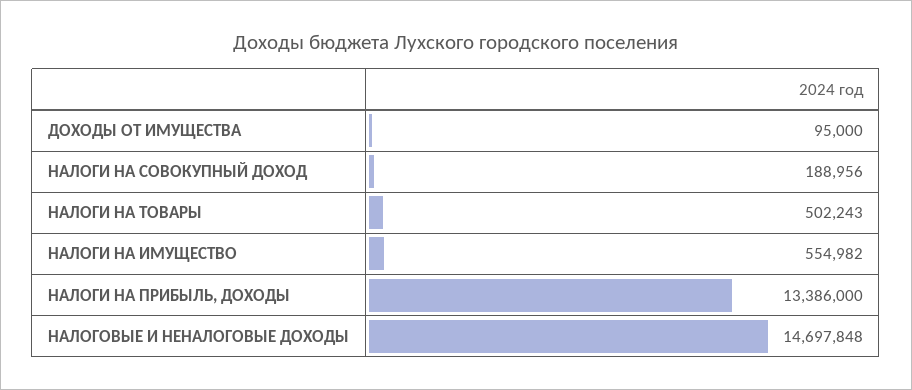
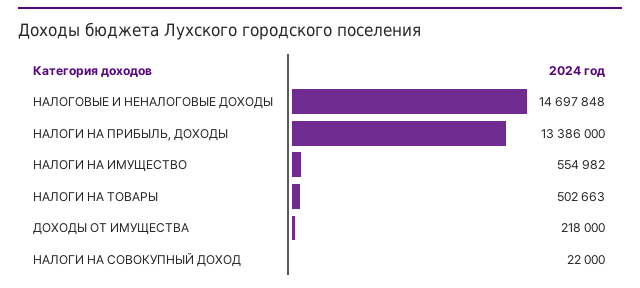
ДОХОДЫ ОТ ИМУЩЕСТВА: 95000 -> 218000
НАЛОГИ НА СОВОКУПНЫЙ ДОХОД: 188956 -> 22000
НАЛОГИ НА ТОВАРЫ: 502243 -> 502663

